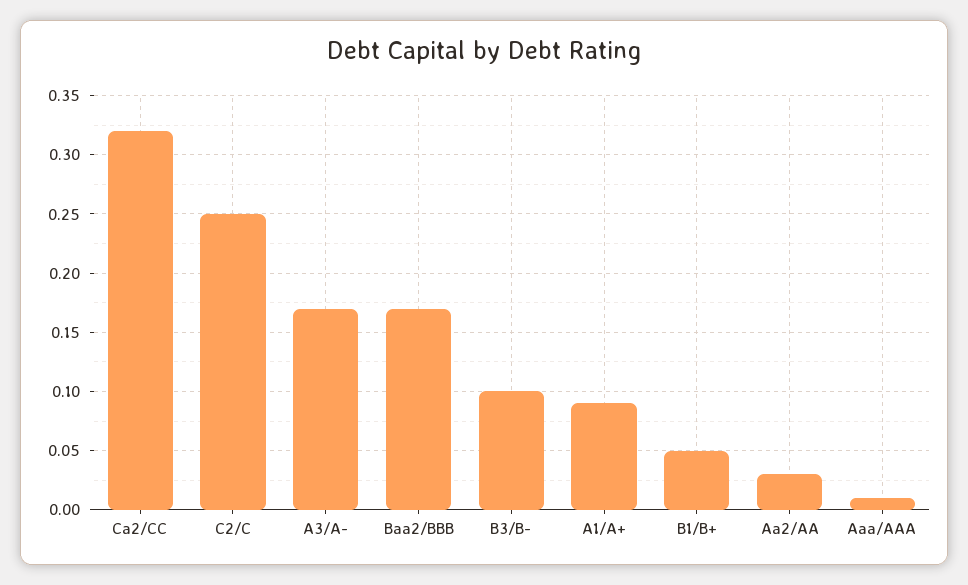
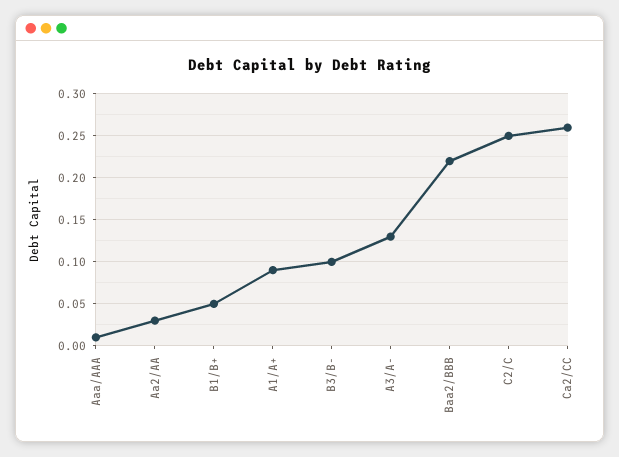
Ca2/CC: 0.32 -> 0.26
A3/A-: 0.17 -> 0.13
Baa2/BBB: 0.17 -> 0.22

